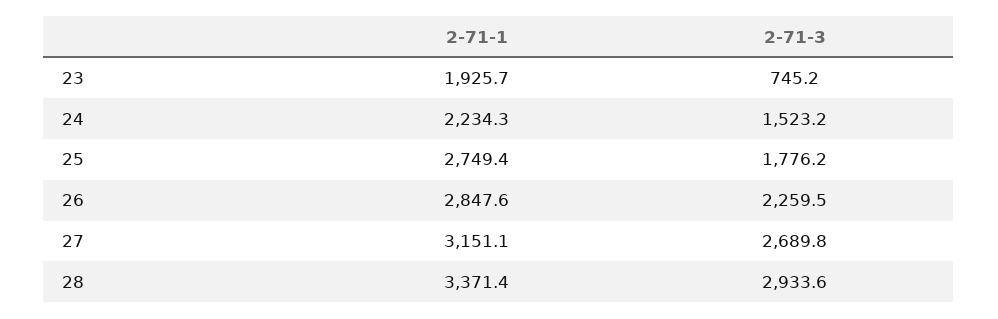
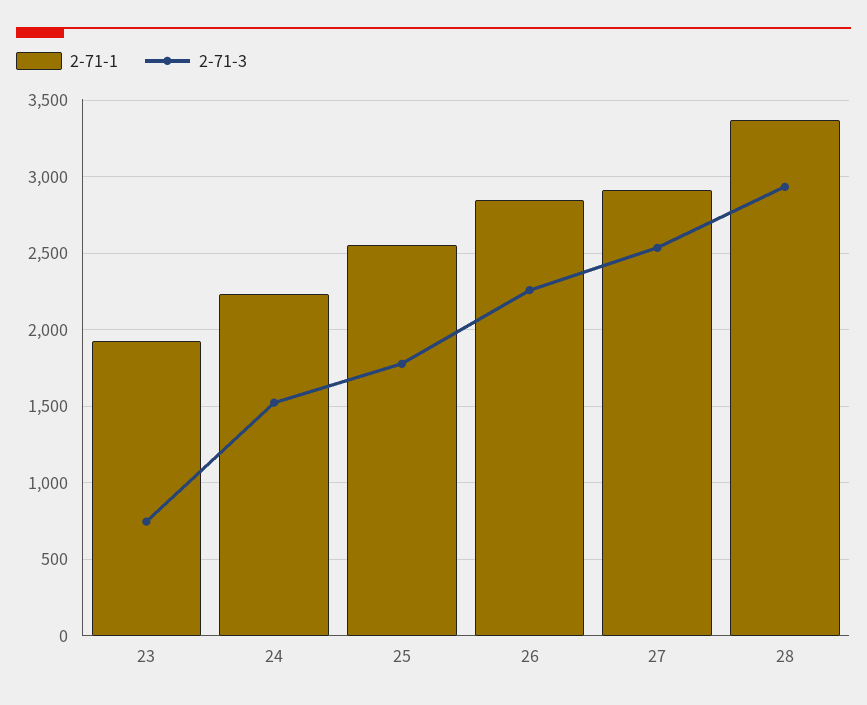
2-71-1, 25: 2749.4 -> 2550
2-71-1, 27: 3151.1 -> 2900
2-71-3, 27: 2689.8 -> 2550

